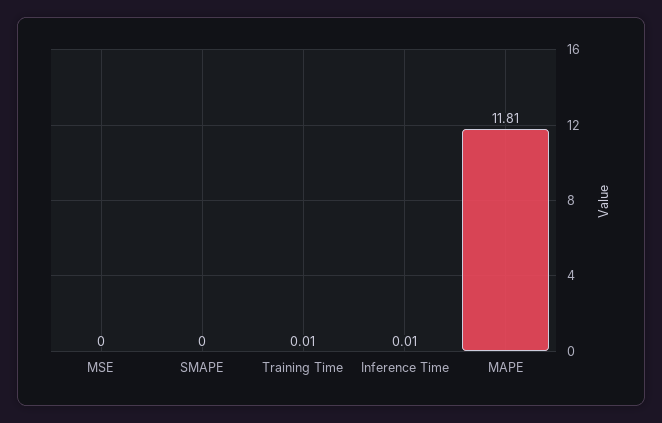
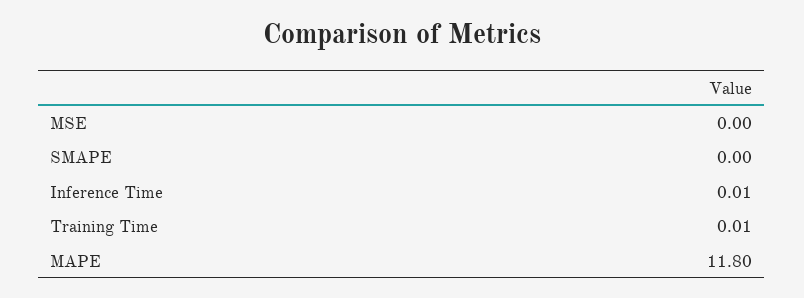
MAPE: 11.81 -> 11.8

